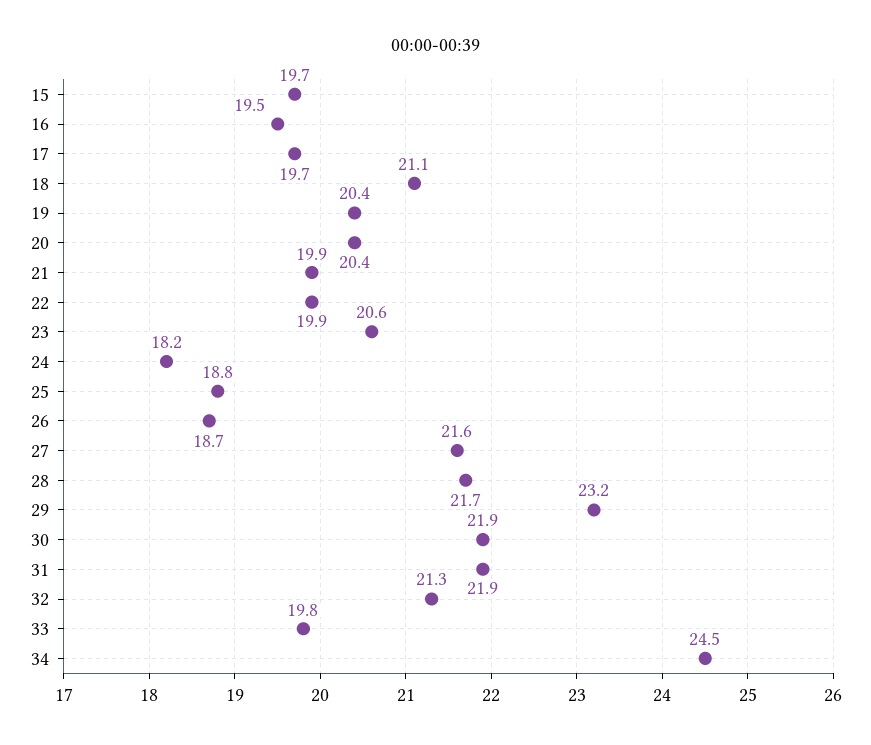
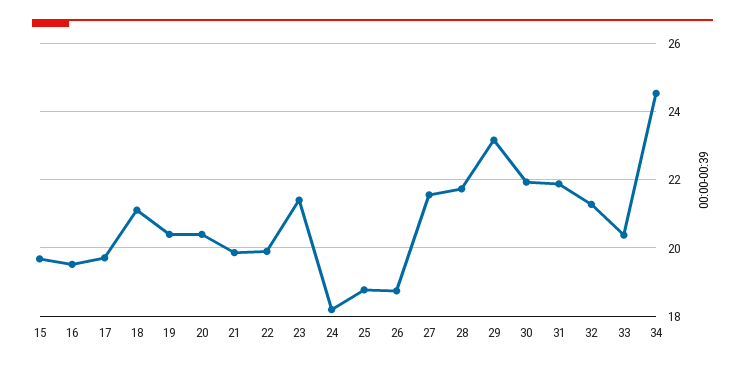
23: 20.6 -> 21.4
33: 19.8 -> 20.4

